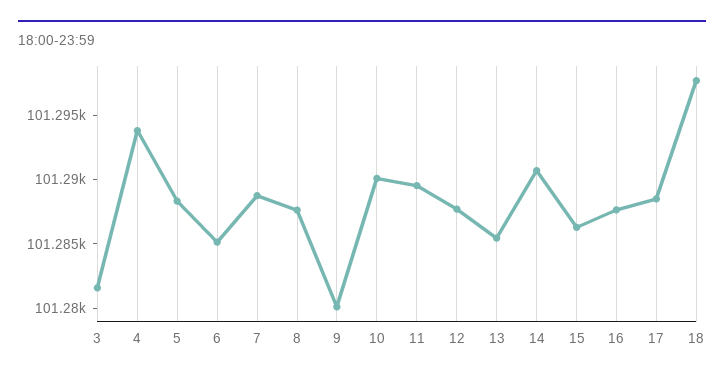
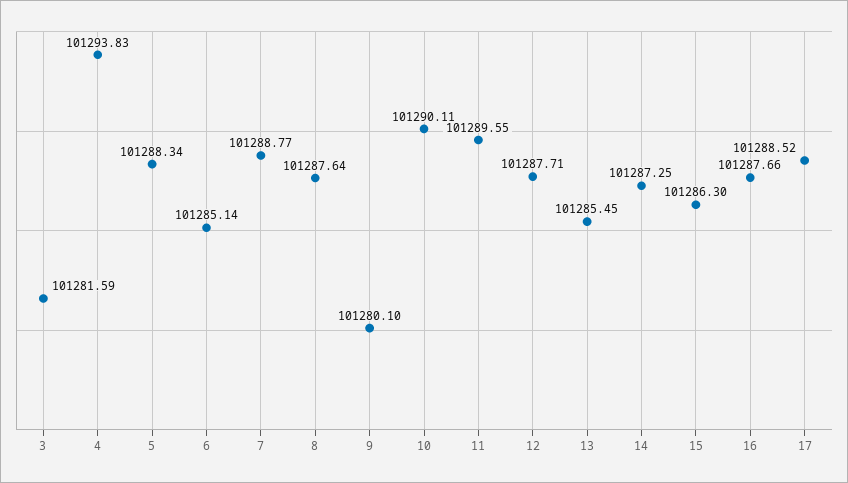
14: 101291 -> 101287.25
18: 101298 -> none

